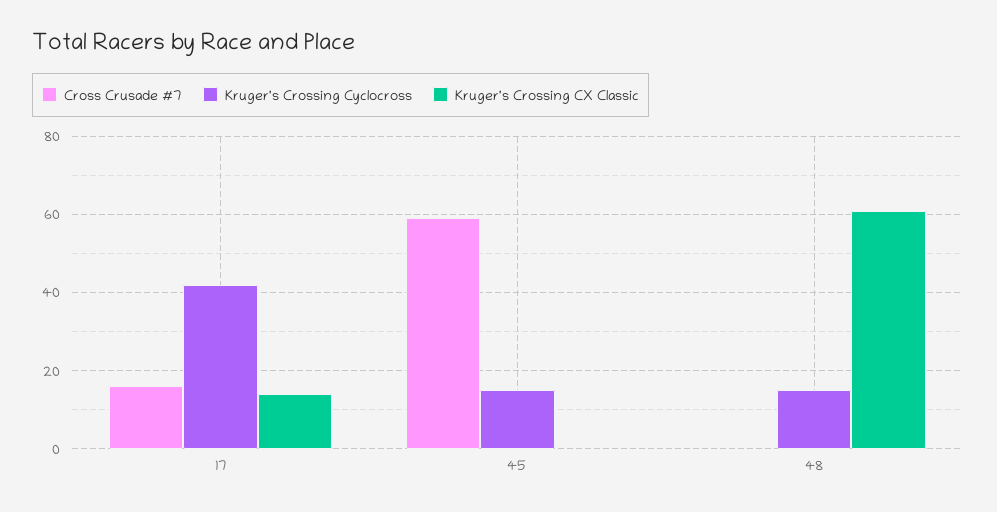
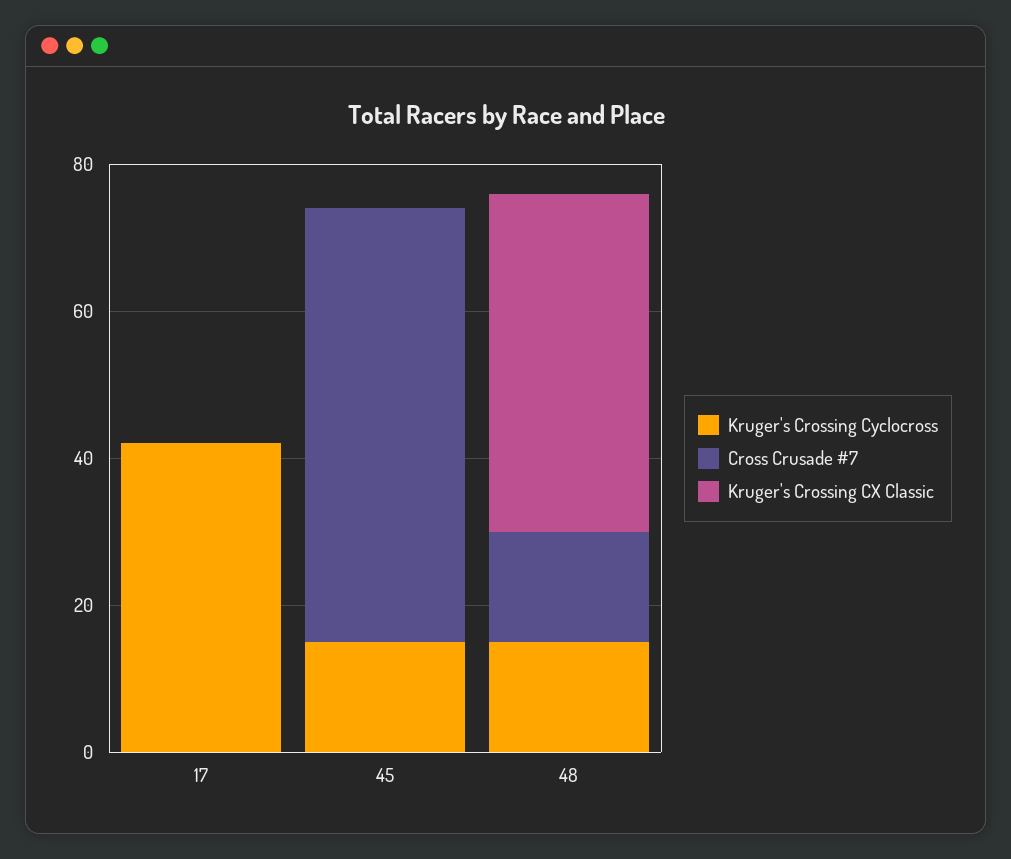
Cross Crusade #7, 17: 15 -> 0
Kruger's Crossing CX Classic, 17: 15 -> 0
Cross Crusade #7, 48: 0 -> 15
Kruger's Crossing CX Classic, 48: 60 -> 45

